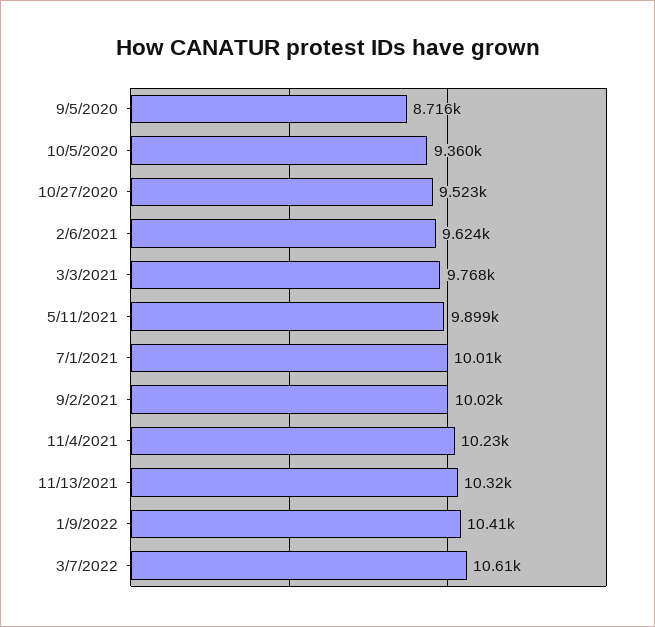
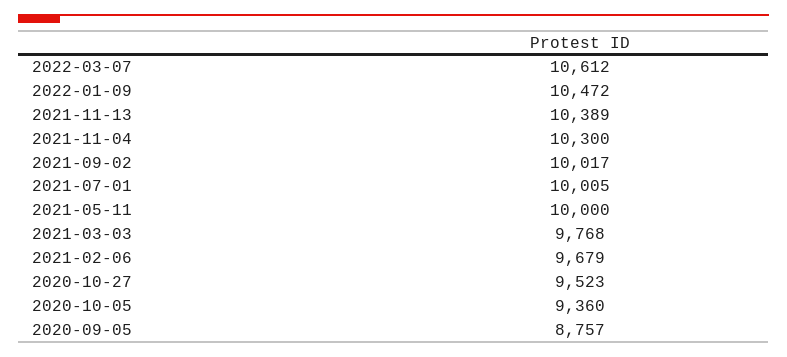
9/5/2020: 8716 -> 8757
2/6/2021: 9624 -> 9679
5/11/2021: 9899 -> 10000
11/4/2021: 10230 -> 10300
11/13/2021: 10320 -> 10389
1/9/2022: 10410 -> 10472

